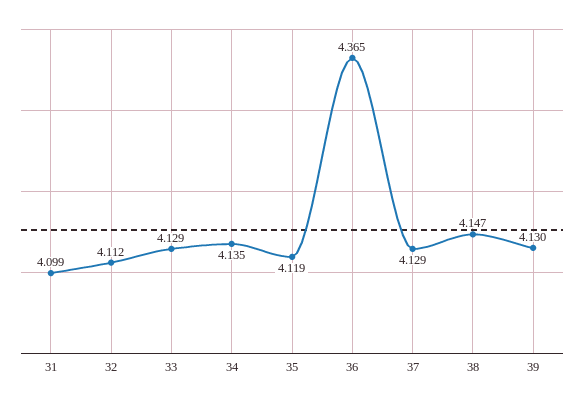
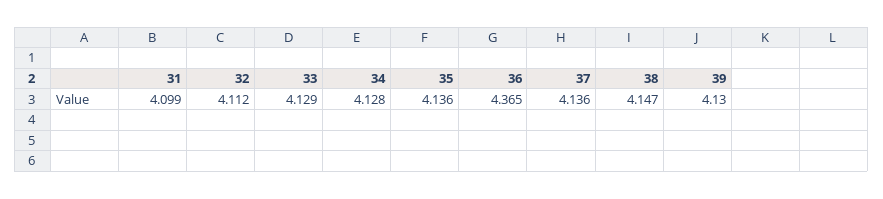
34: 4.135 -> 4.128
35: 4.119 -> 4.136
37: 4.129 -> 4.136

